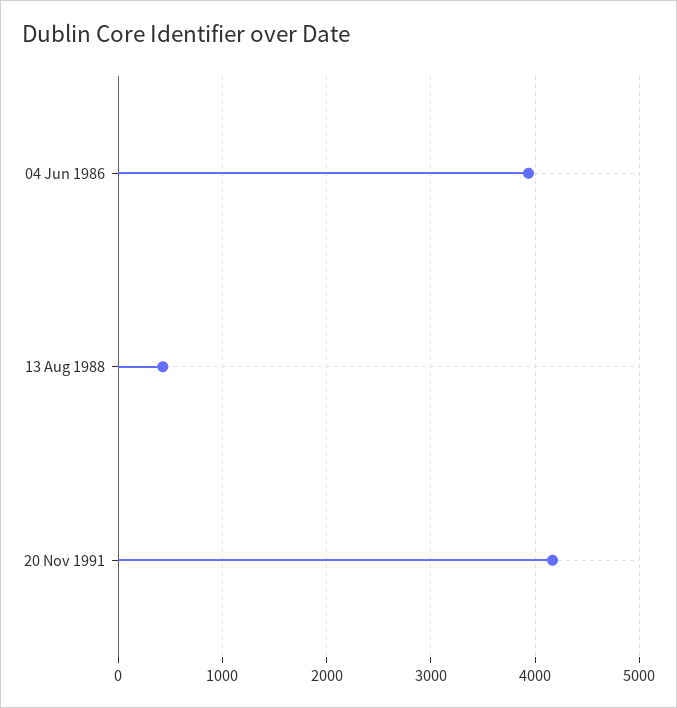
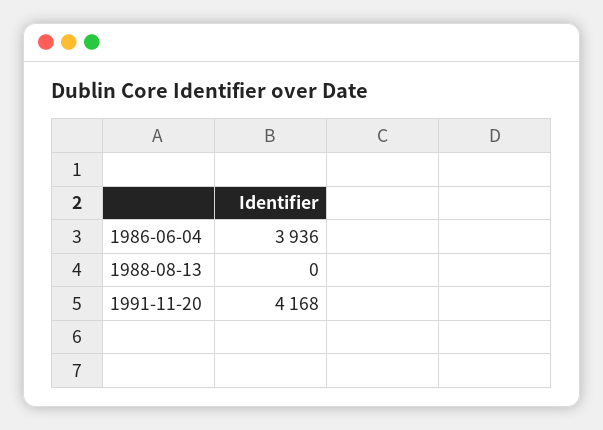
13 Aug 1988: 400 -> 0

